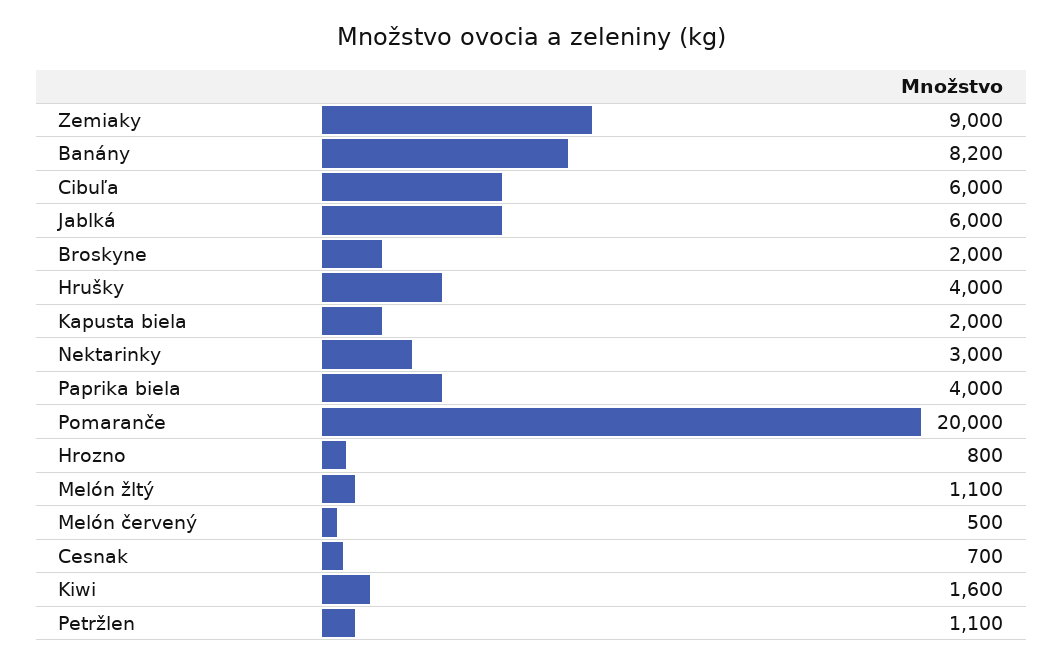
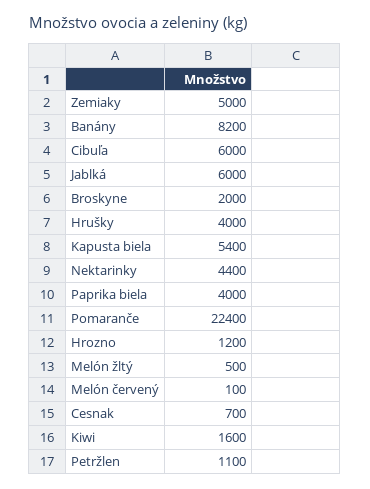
Zemiaky: 9000 -> 5000
Kapusta biela: 2000 -> 5400
Nektarinky: 3000 -> 4400
Pomaranče: 20000 -> 22400
Hrozno: 800 -> 1200
Melón žltý: 1100 -> 500
Melón červený: 500 -> 100

